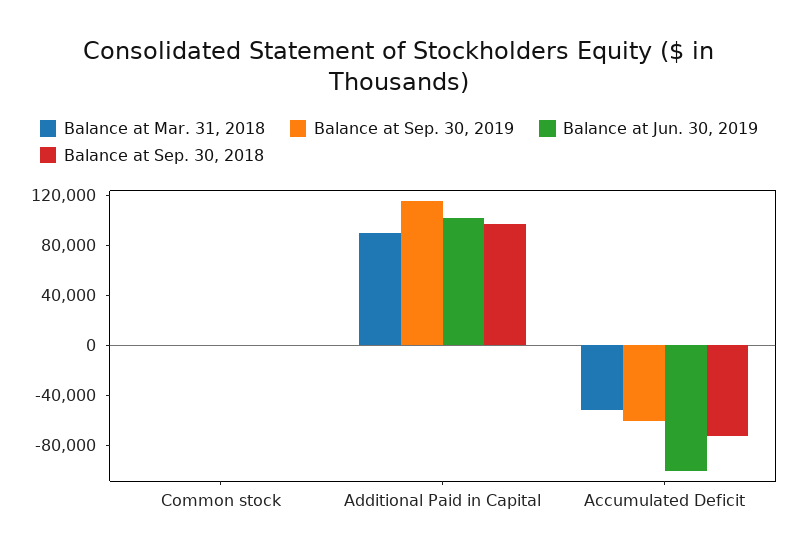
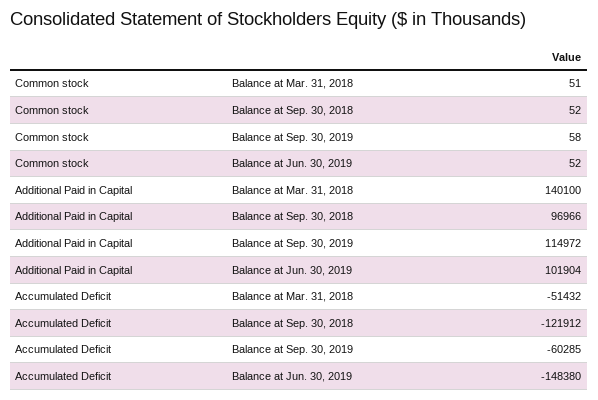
Balance at Mar. 31, 2018, Additional Paid in Capital: 90000 -> 140100
Balance at Jun. 30, 2019, Accumulated Deficit: -100000 -> -148380
Balance at Sep. 30, 2018, Accumulated Deficit: -70000 -> -121912

